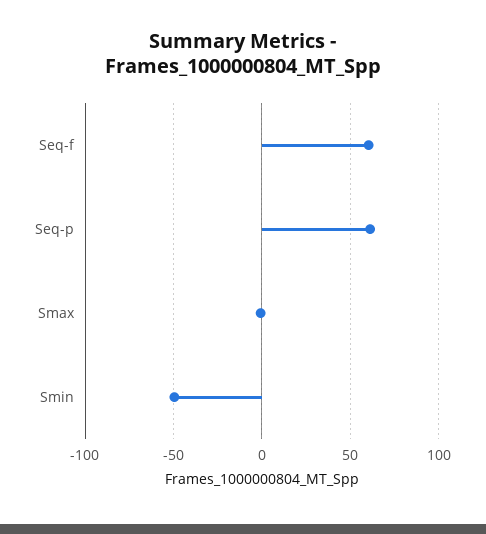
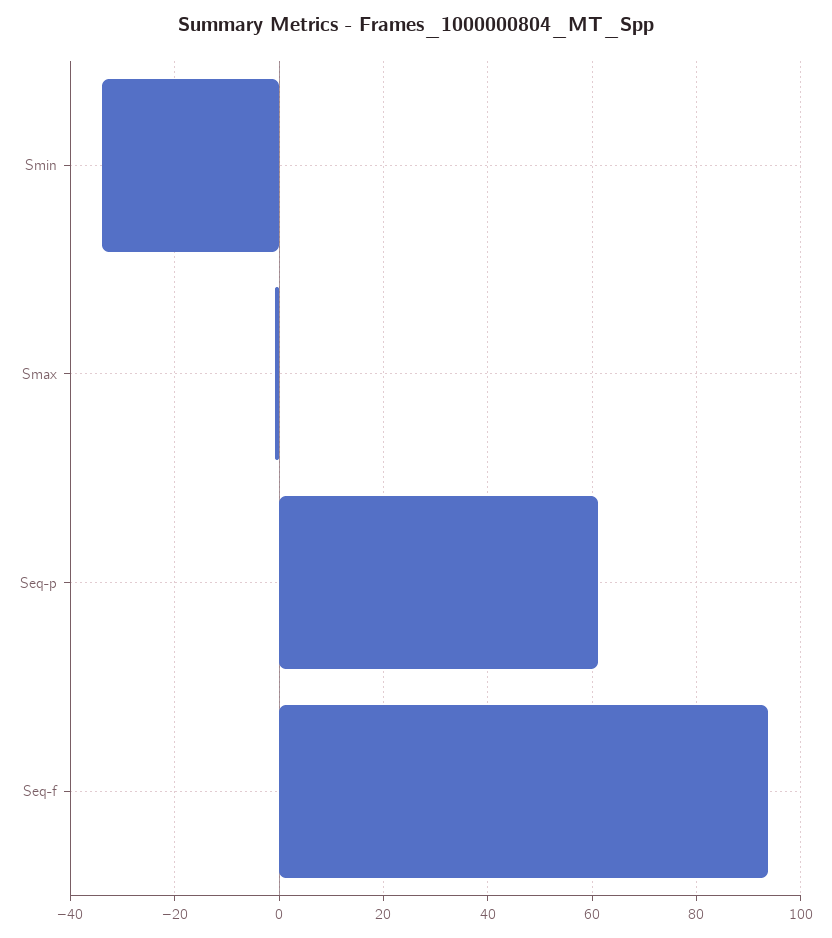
Seq-f: 60 -> 94
Smin: -50 -> -34

